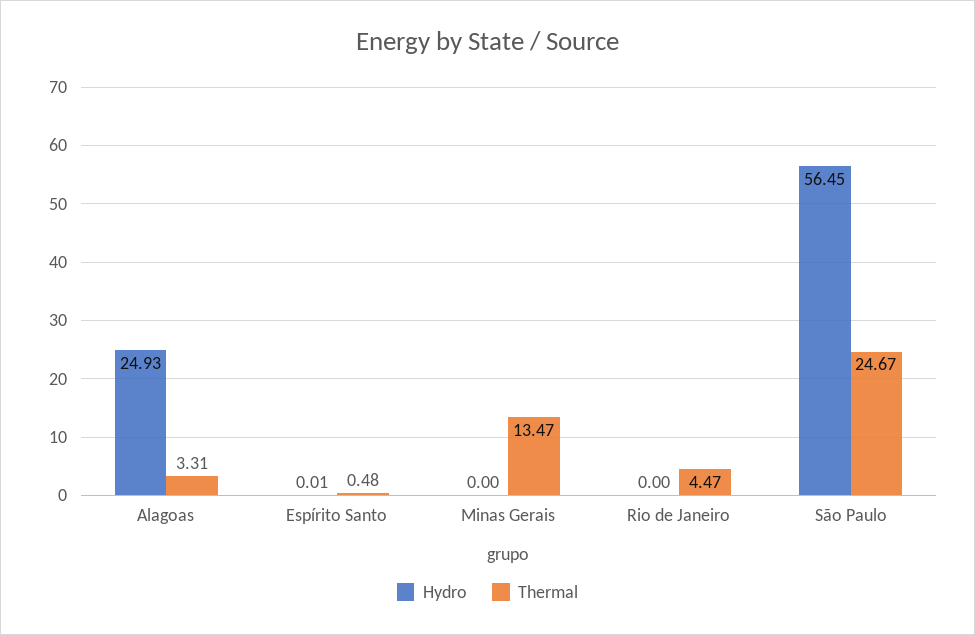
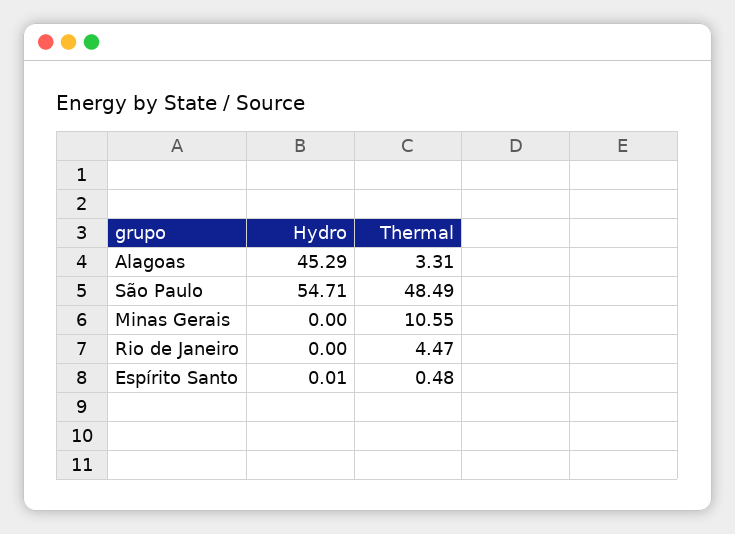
Hydro, Alagoas: 24.93 -> 45.29
Thermal, Minas Gerais: 13.47 -> 10.55
Hydro, São Paulo: 56.45 -> 54.71
Thermal, São Paulo: 24.67 -> 48.49

